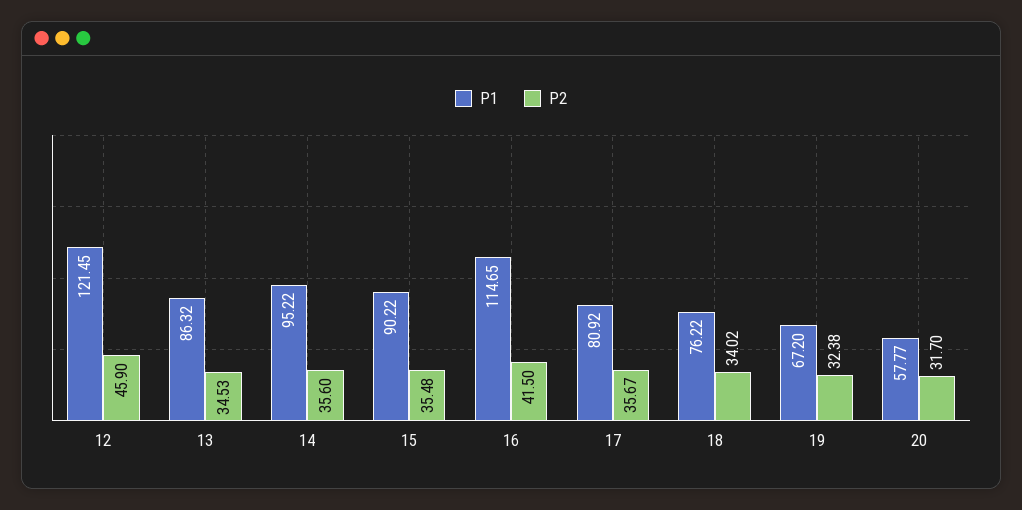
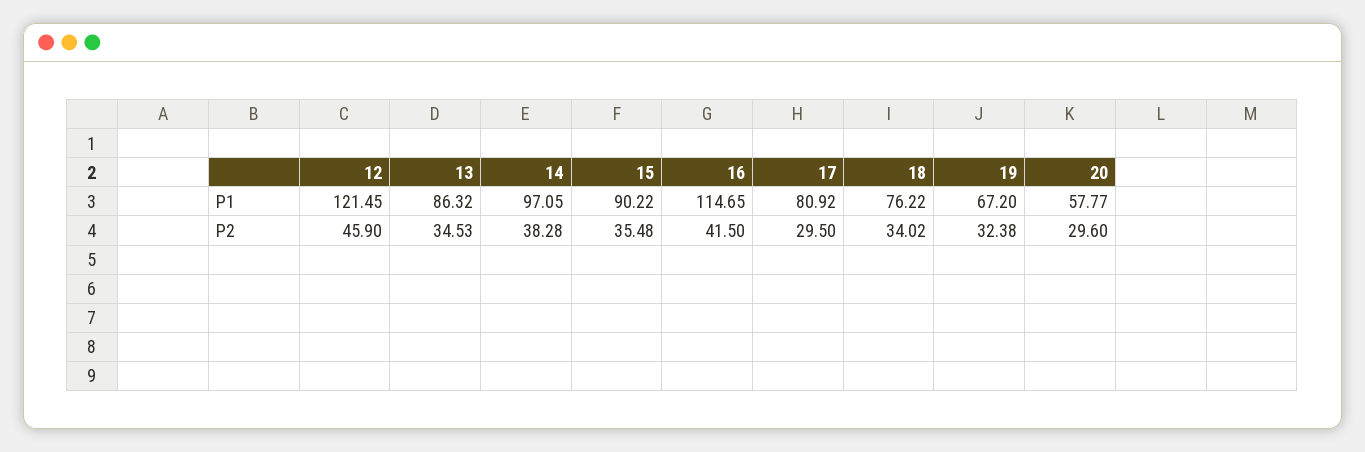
P1, 14: 95.22 -> 97.05
P2, 14: 35.6 -> 38.28
P2, 17: 35.67 -> 29.5
P2, 20: 31.7 -> 29.6

